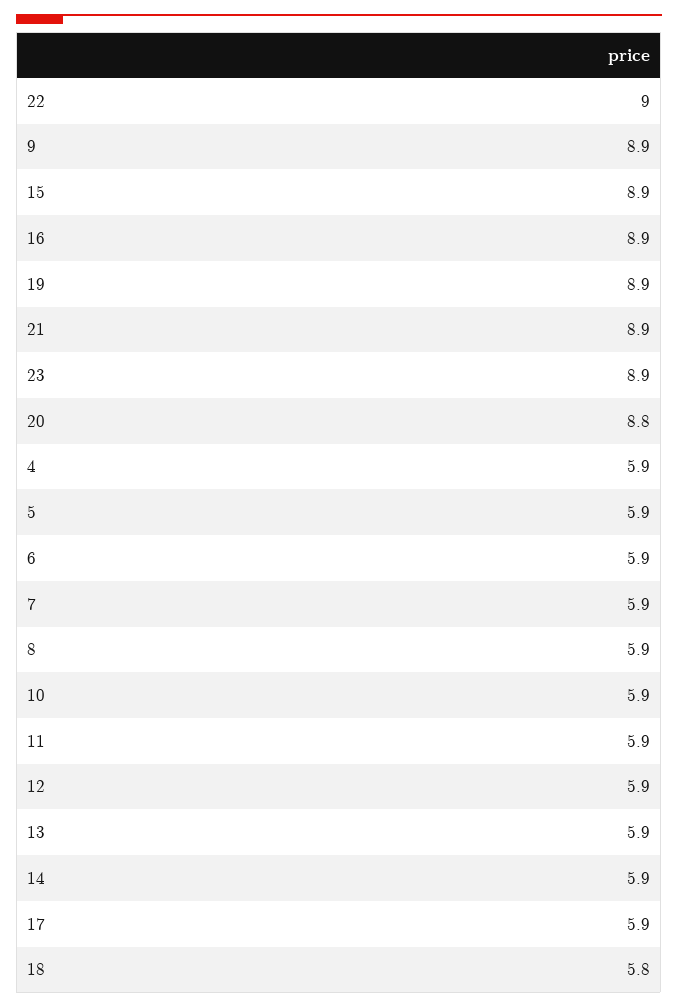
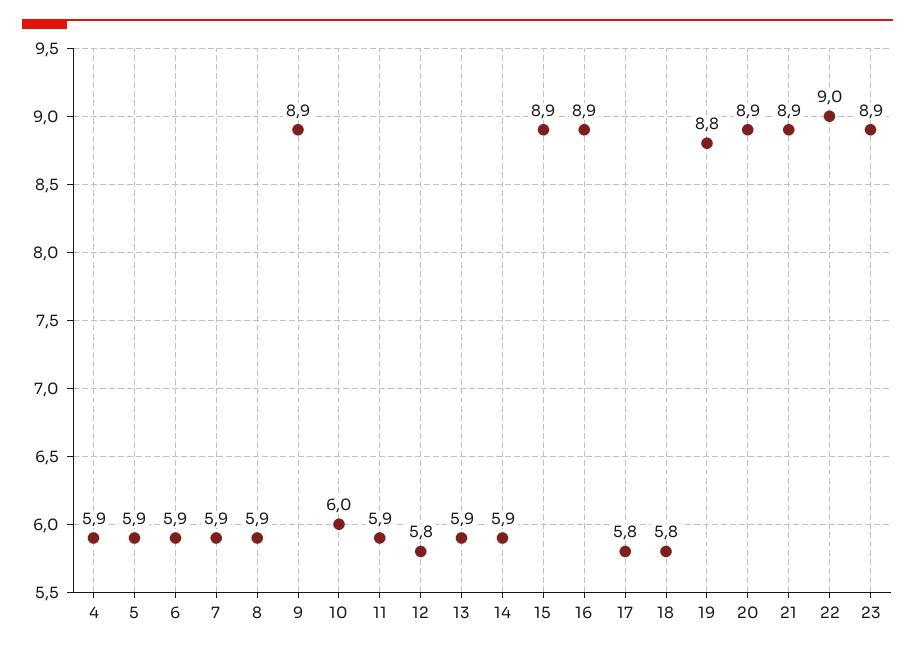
19: 8.9 -> 8.8
20: 8.8 -> 8.9
10: 5.9 -> 6
12: 5.9 -> 5.8
17: 5.9 -> 5.8

